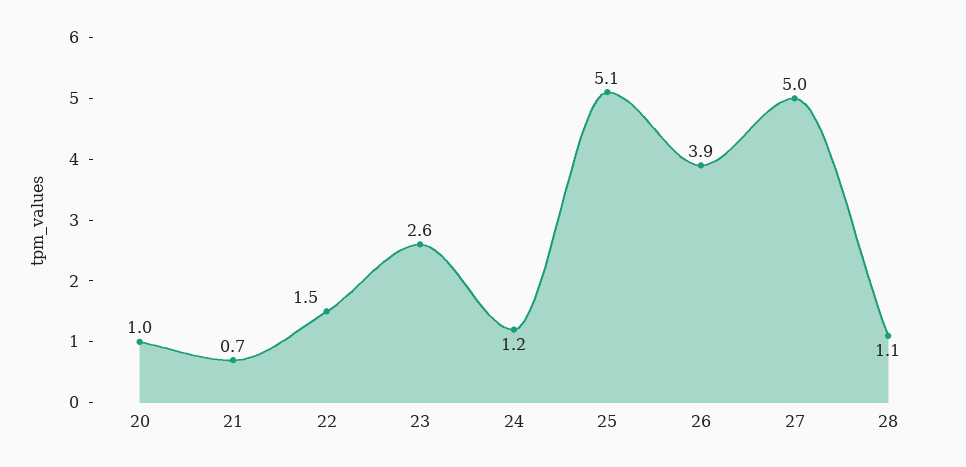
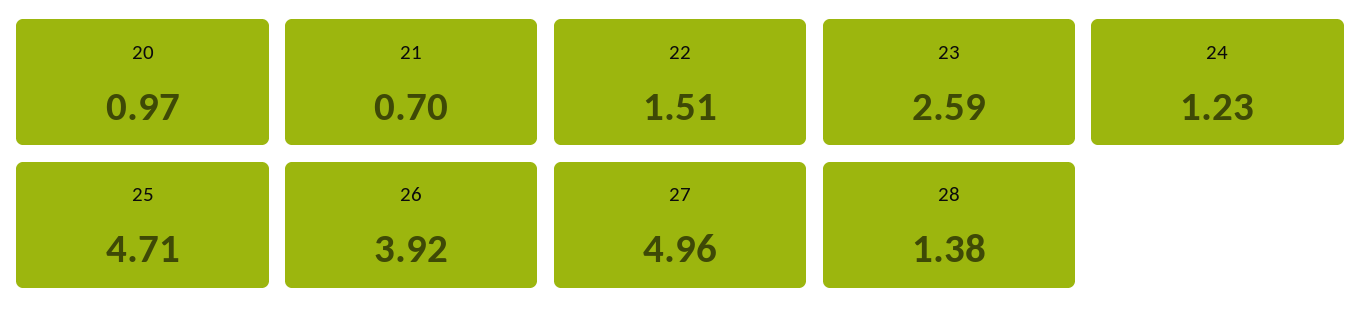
25: 5.1 -> 4.71
28: 1.1 -> 1.38

